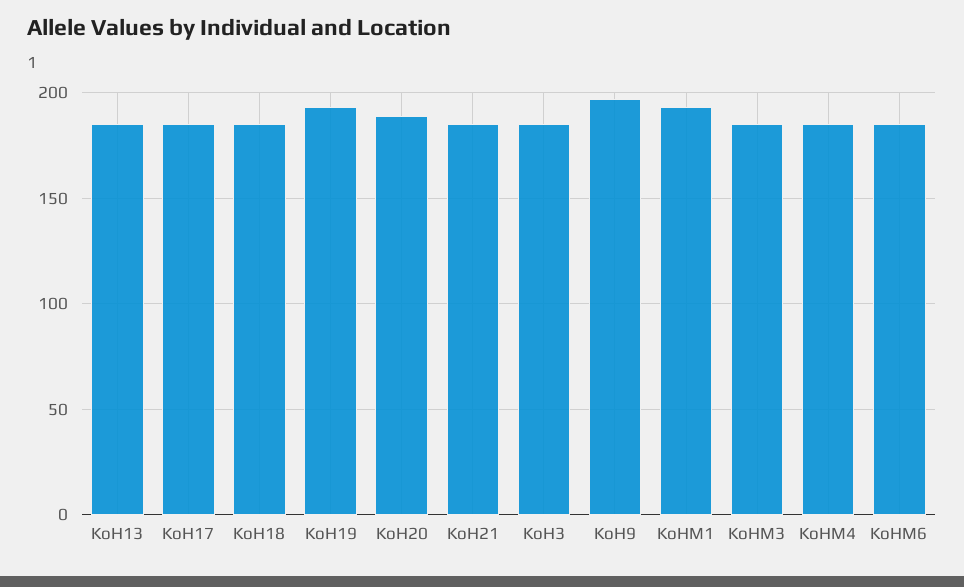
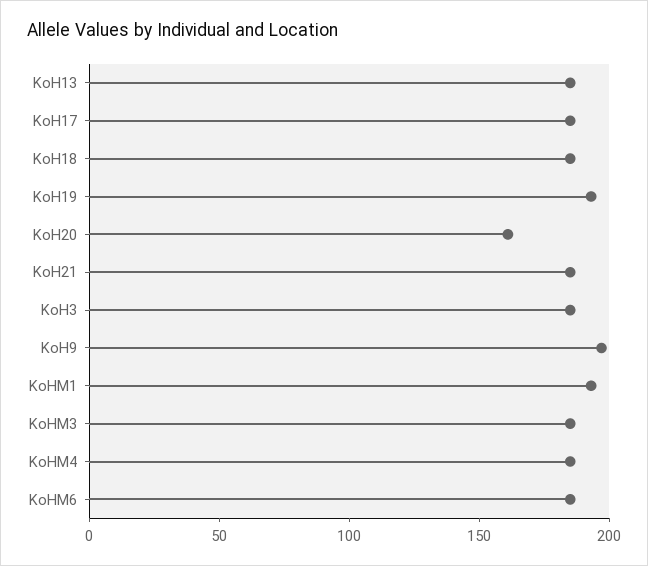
KoH20: 190 -> 160

